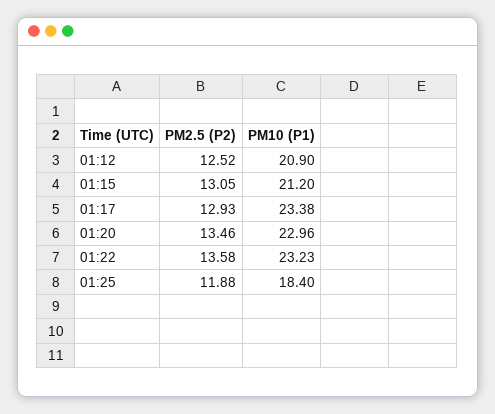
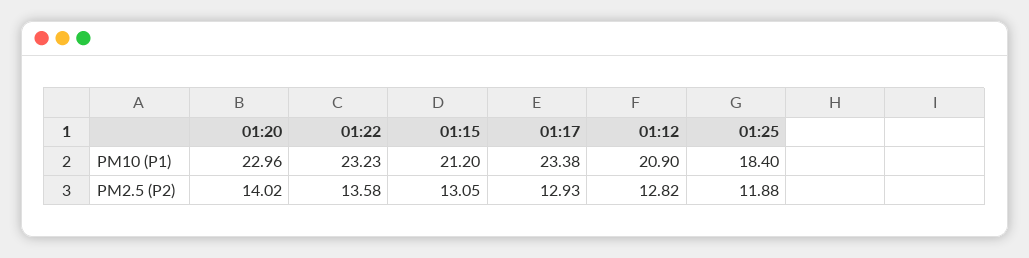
PM2.5 (P2), 01:12: 12.52 -> 12.82
PM2.5 (P2), 01:20: 13.46 -> 14.02

